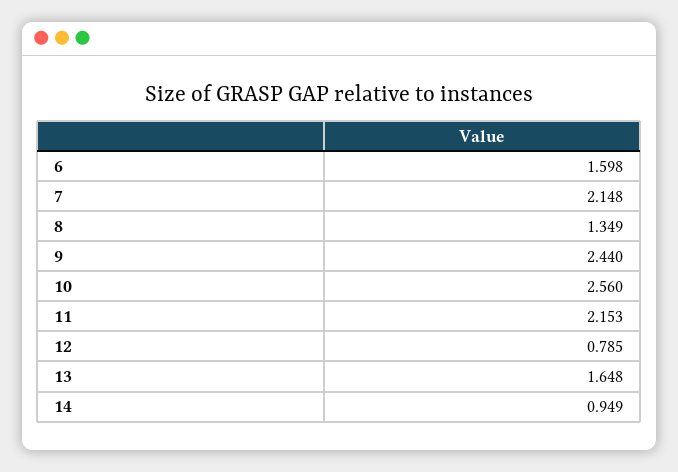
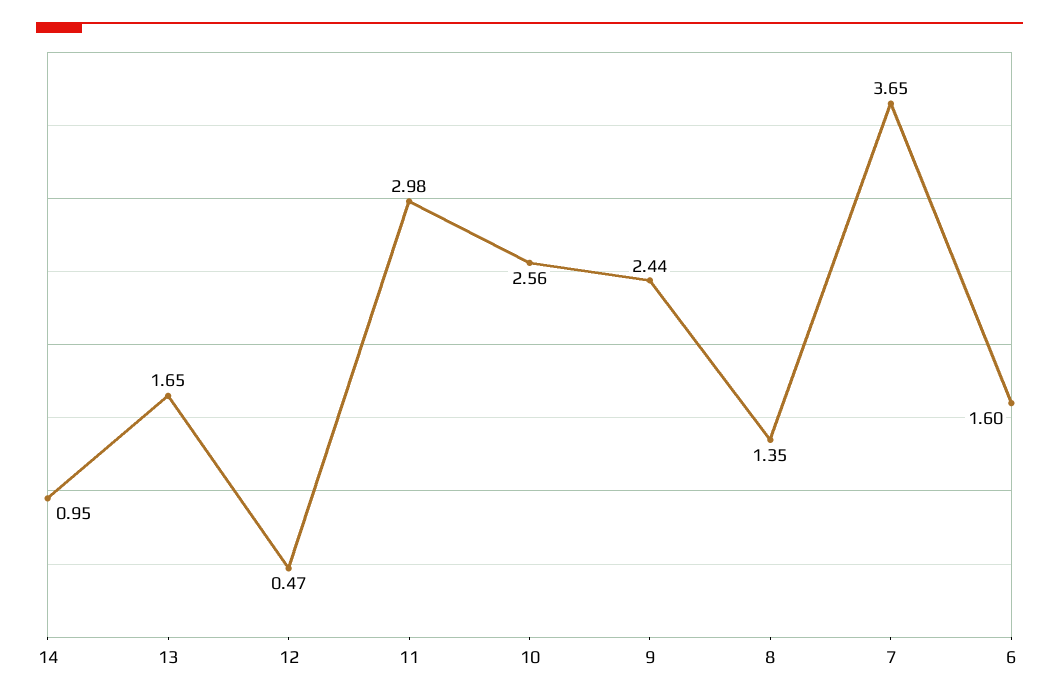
7: 2.148 -> 3.65
11: 2.153 -> 2.98
12: 0.785 -> 0.47

